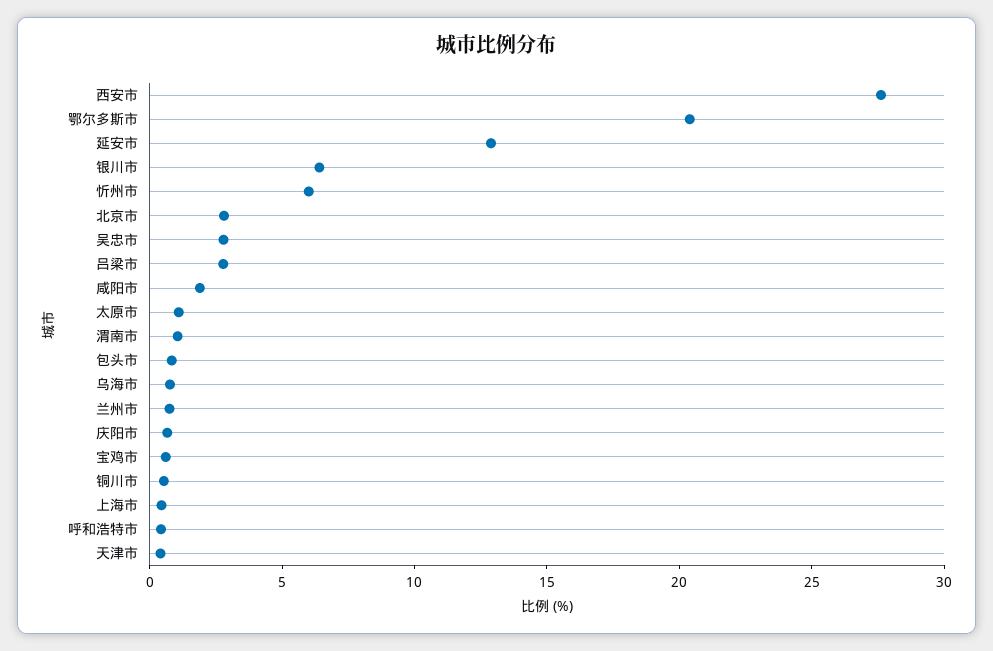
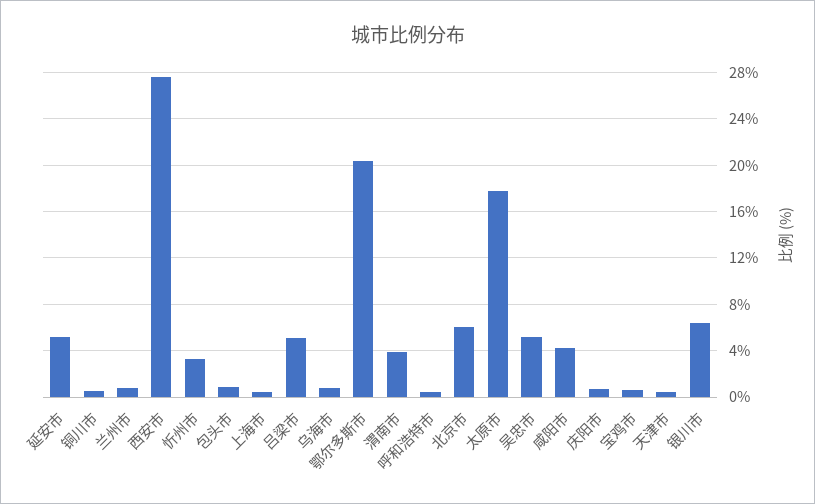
延安市: 13 -> 5
忻州市: 6 -> 3
北京市: 3 -> 6
吴忠市: 3 -> 5
吕梁市: 3 -> 5
咸阳市: 2 -> 4
太原市: 1 -> 18
渭南市: 1 -> 4

